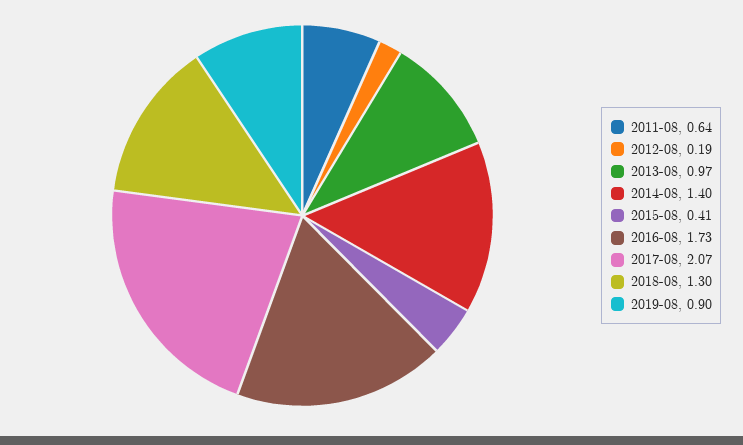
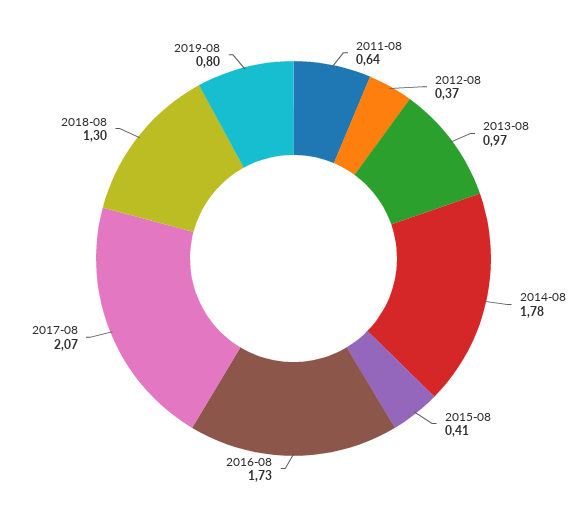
2012-08: 0.19 -> 0.37
2014-08: 1.4 -> 1.78
2019-08: 0.9 -> 0.8

